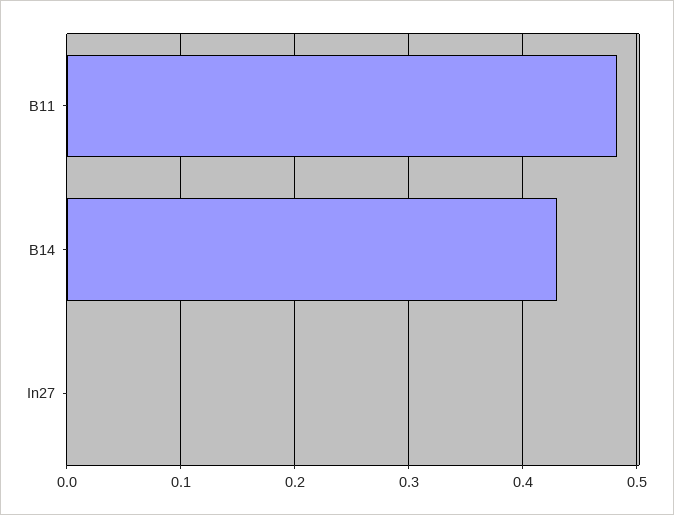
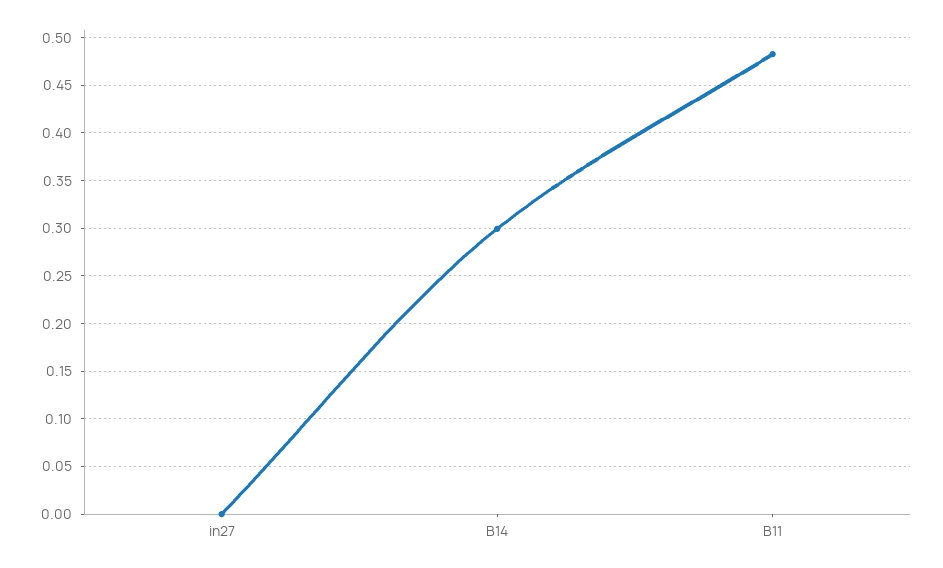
B14: 0.43 -> 0.3

